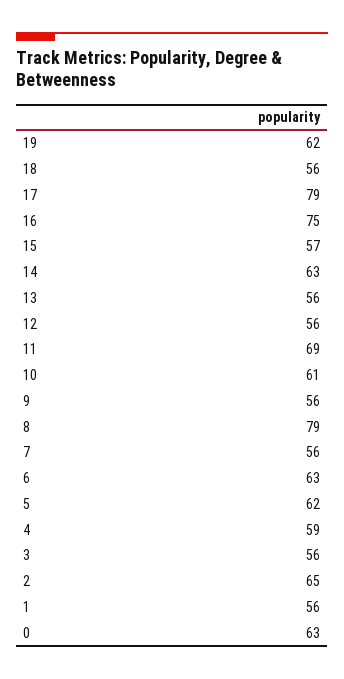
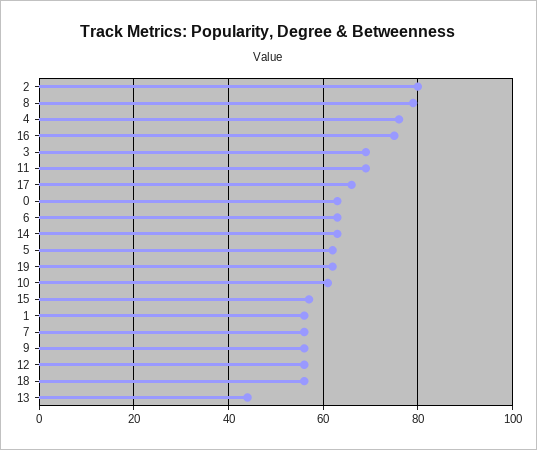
17: 79 -> 65
13: 56 -> 45
4: 59 -> 75
3: 56 -> 70
2: 65 -> 80

